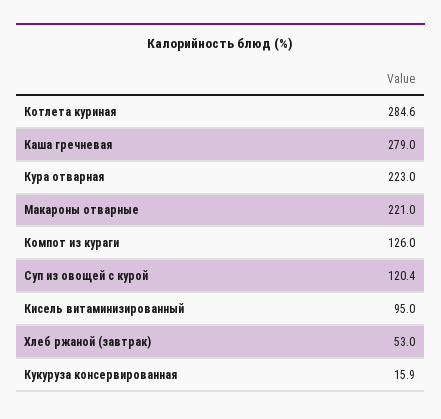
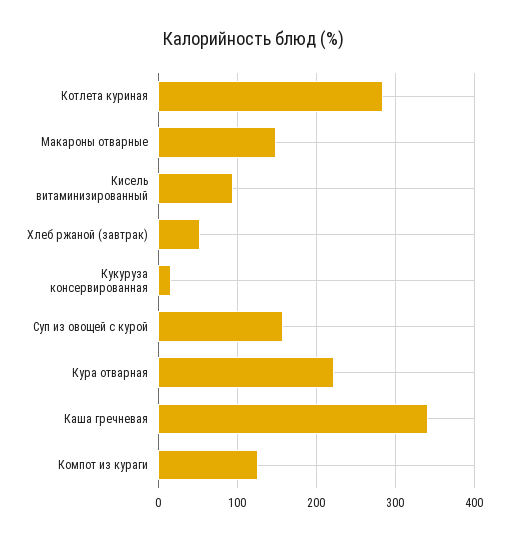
Каша гречневая: 279 -> 340
Макароны отварные: 221 -> 150
Суп из овощей с курой: 120.4 -> 160

